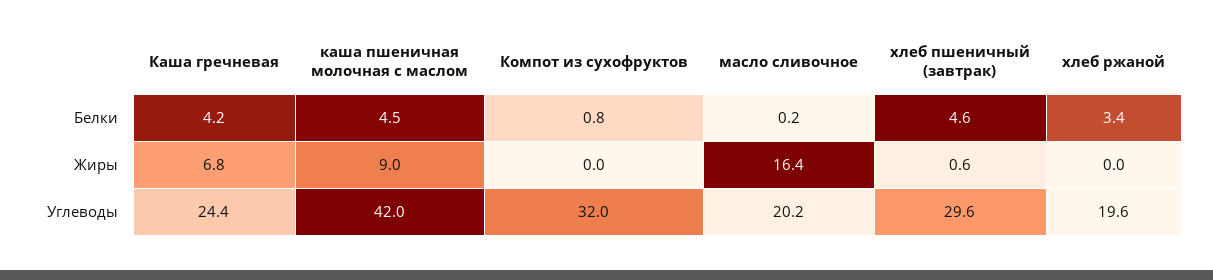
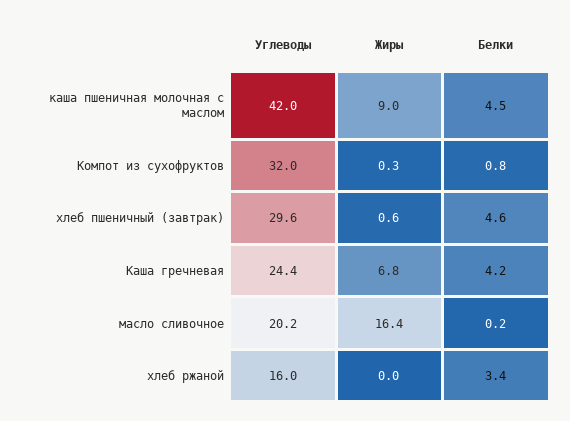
Компот из сухофруктов, Жиры: 0 -> 0.3
хлеб ржаной, Углеводы: 19.6 -> 16

